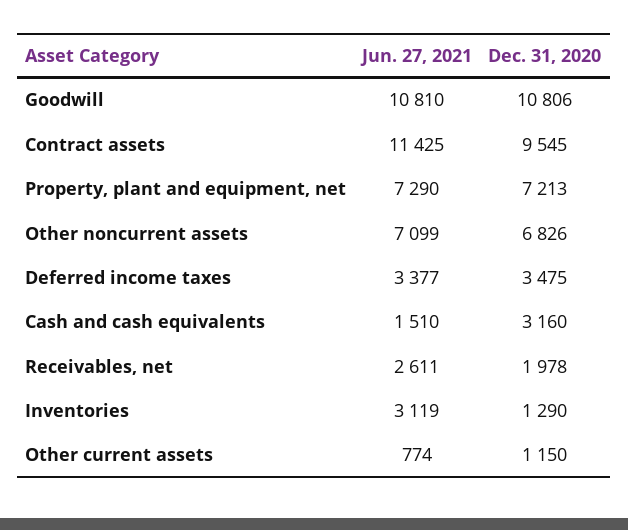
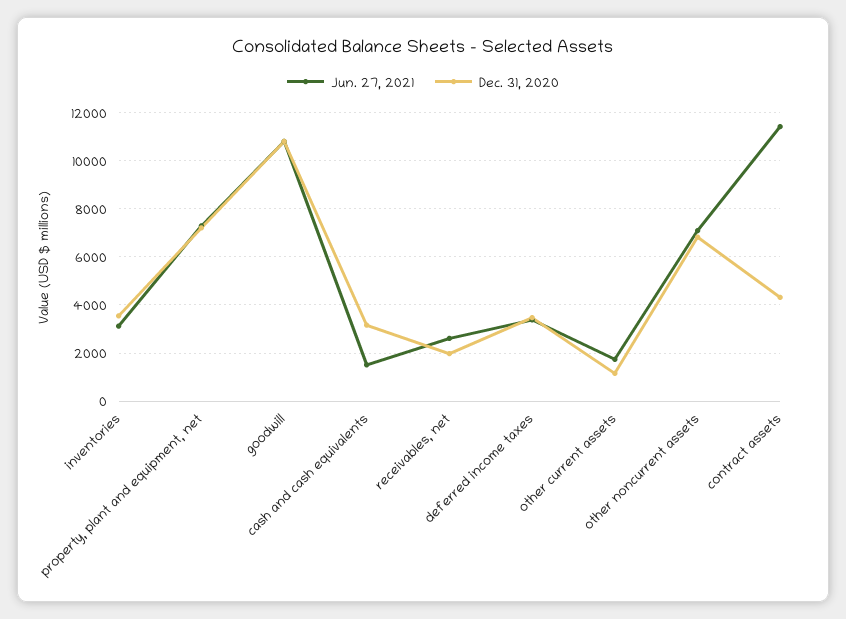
Dec. 31, 2020, Contract assets: 9545 -> 4250
Dec. 31, 2020, Inventories: 1290 -> 3500
Jun. 27, 2021, Other current assets: 774 -> 1750

